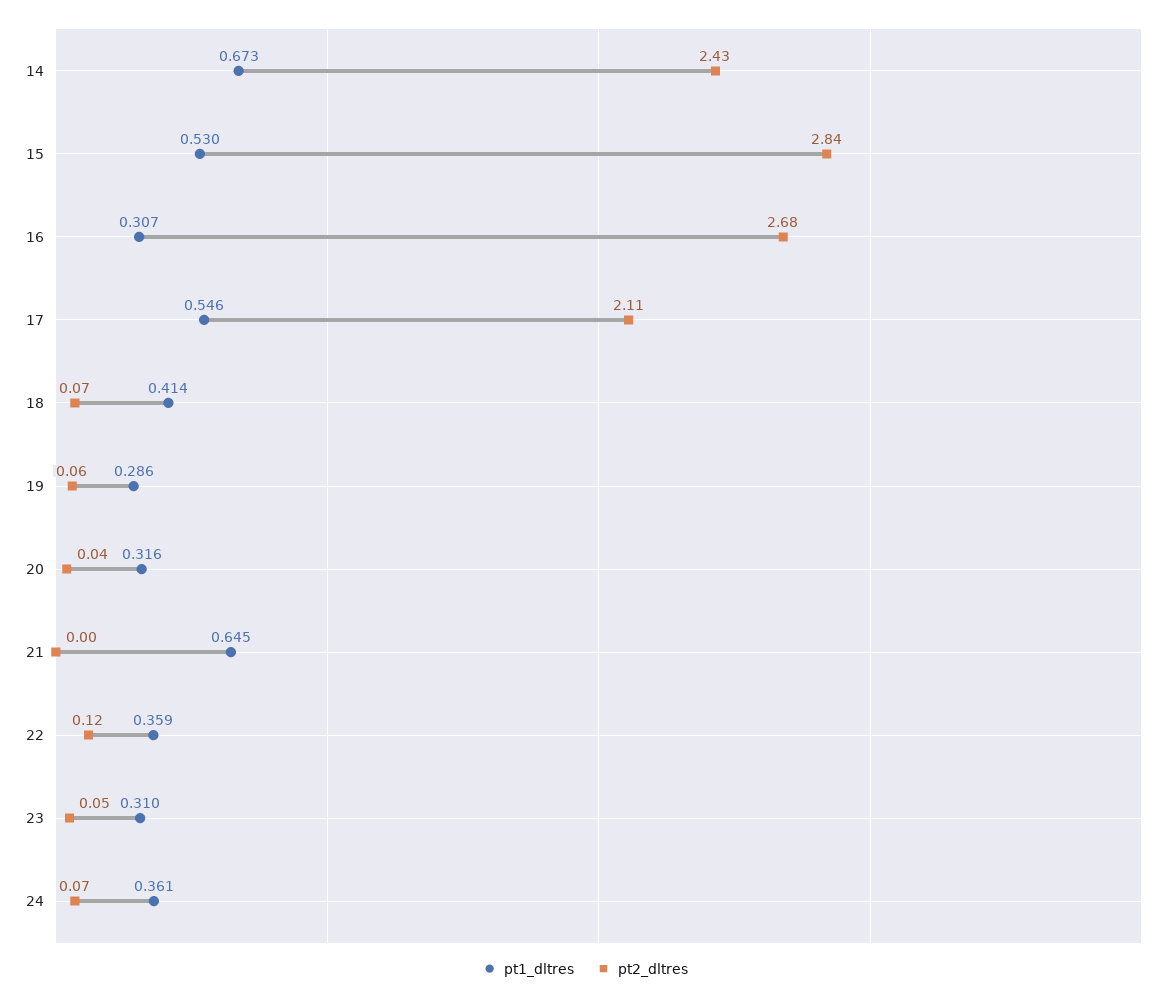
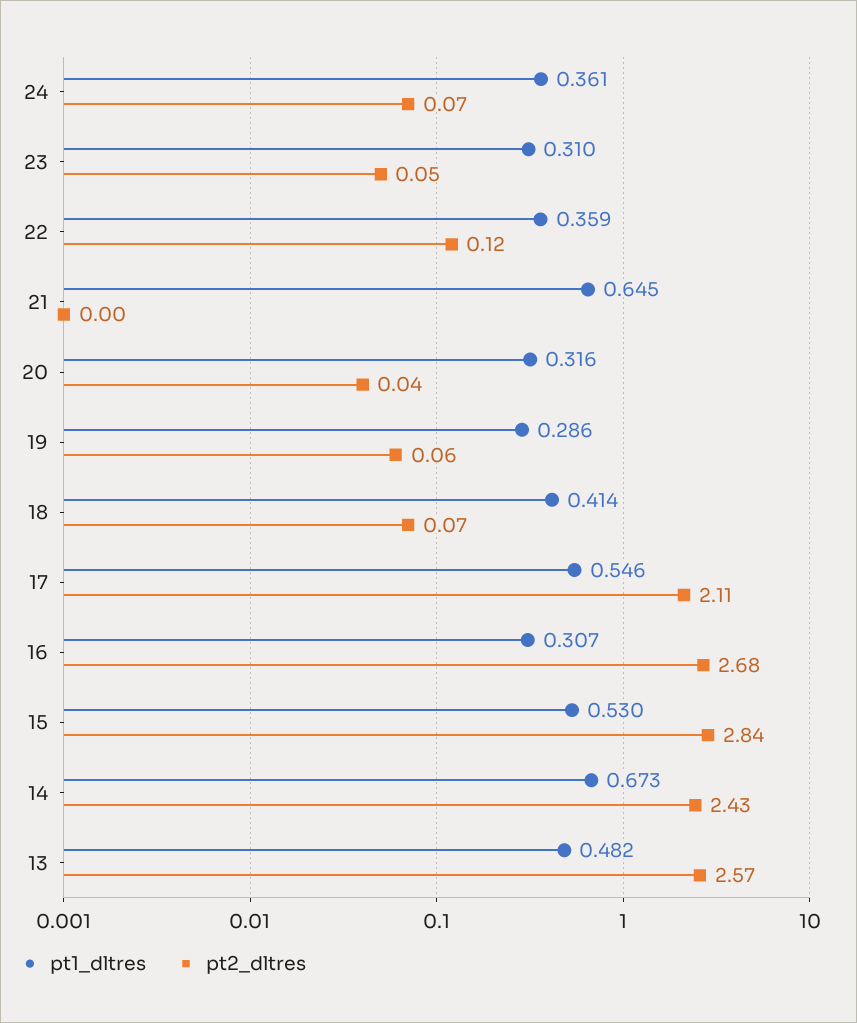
pt1_dltres, 13: none -> 0.482
pt2_dltres, 13: none -> 2.57

